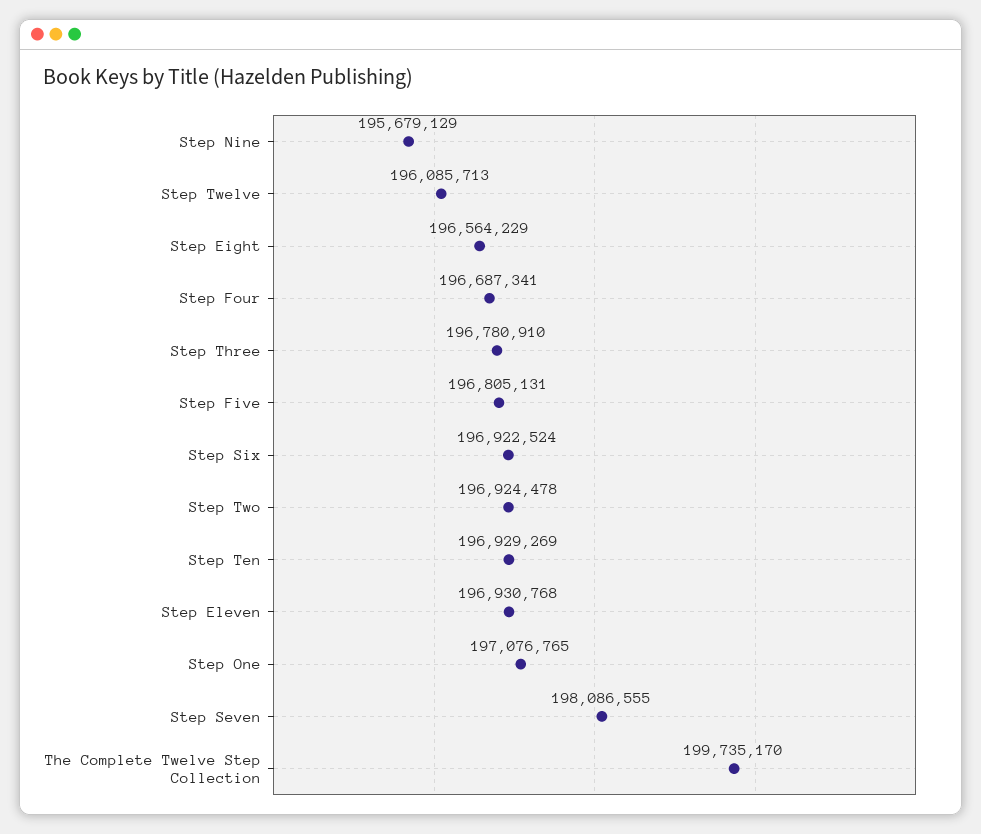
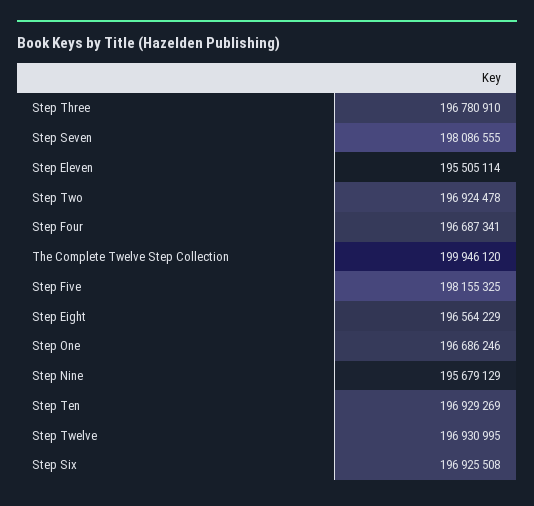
Step Twelve: 196085713 -> 196930995
Step Five: 196805131 -> 198155325
Step Six: 196922524 -> 196925508
Step Eleven: 196930768 -> 195505114
Step One: 197076765 -> 196686246
The Complete Twelve Step Collection: 199735170 -> 199946120

